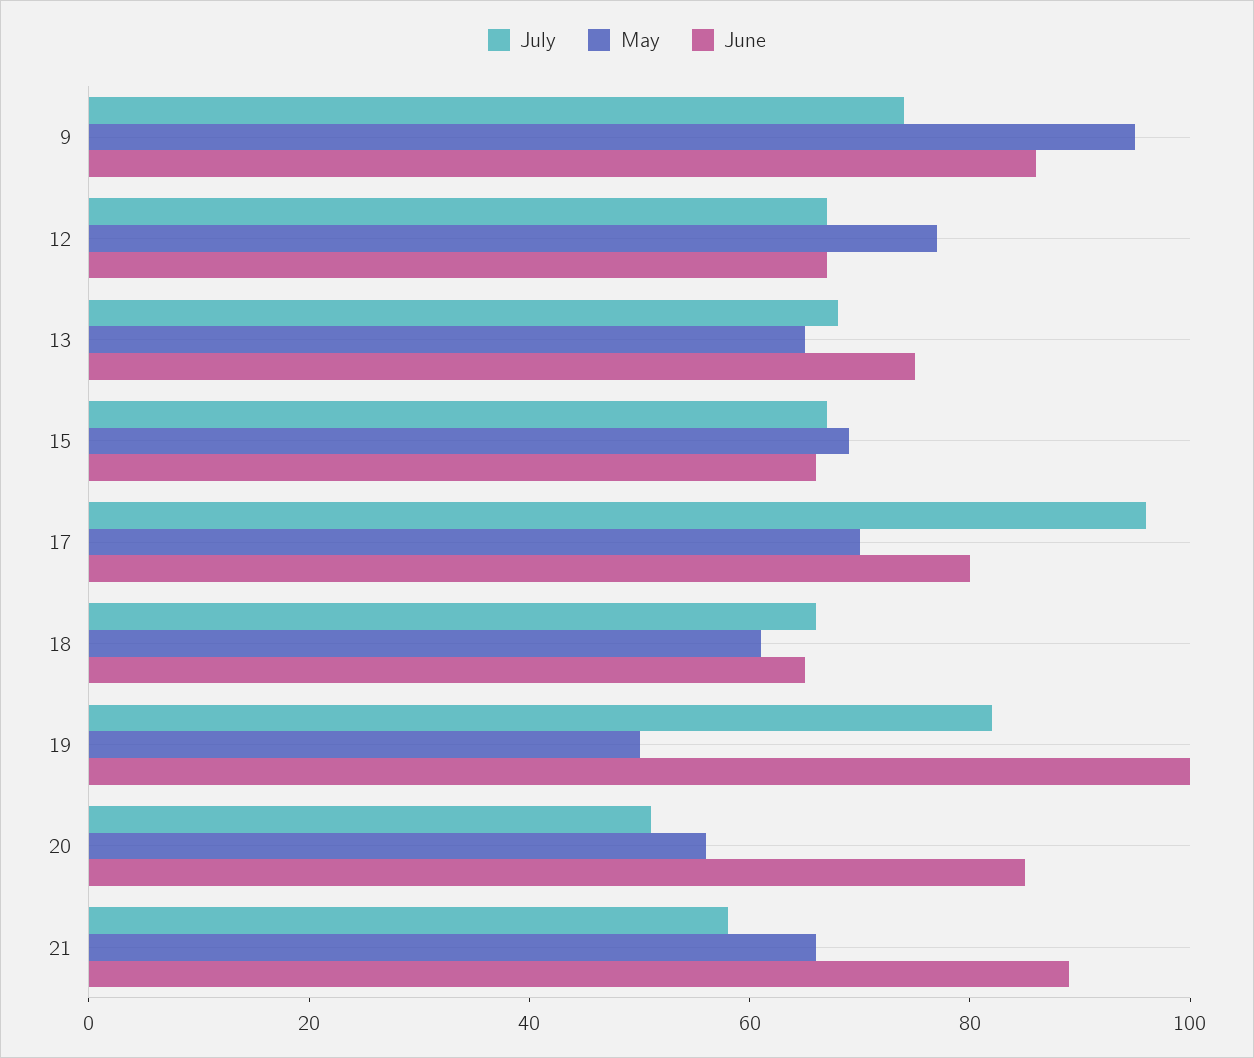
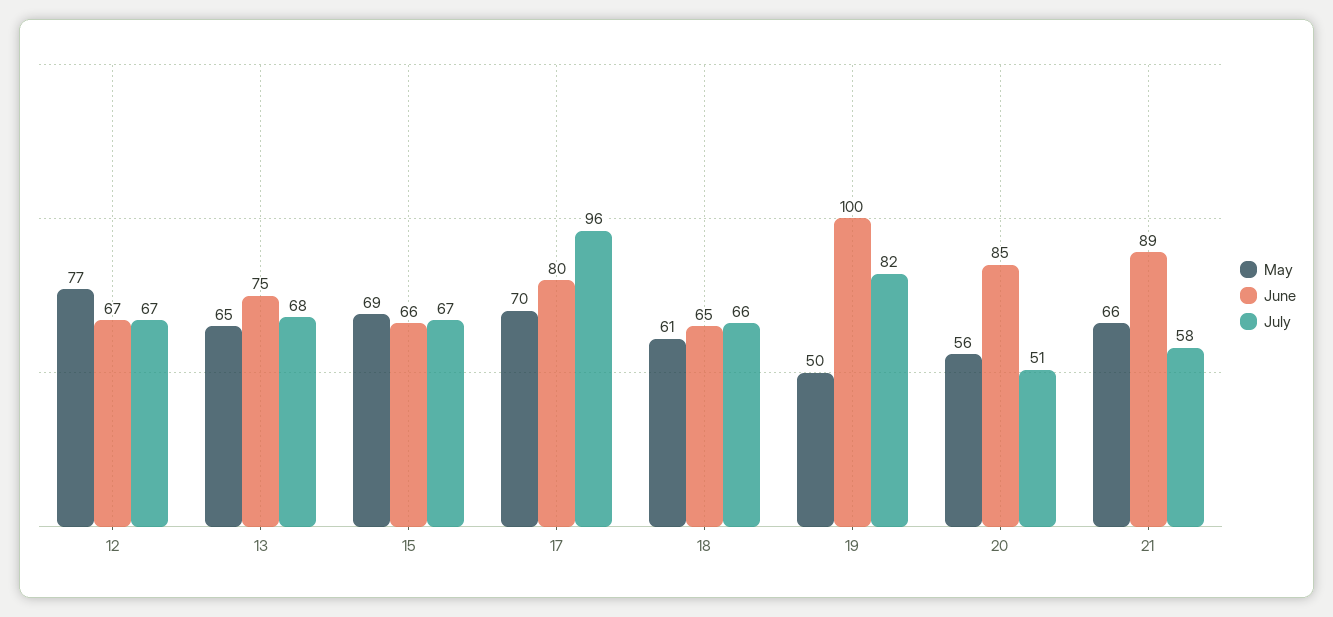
July, 9: 75 -> none
May, 9: 95 -> none
June, 9: 85 -> none

